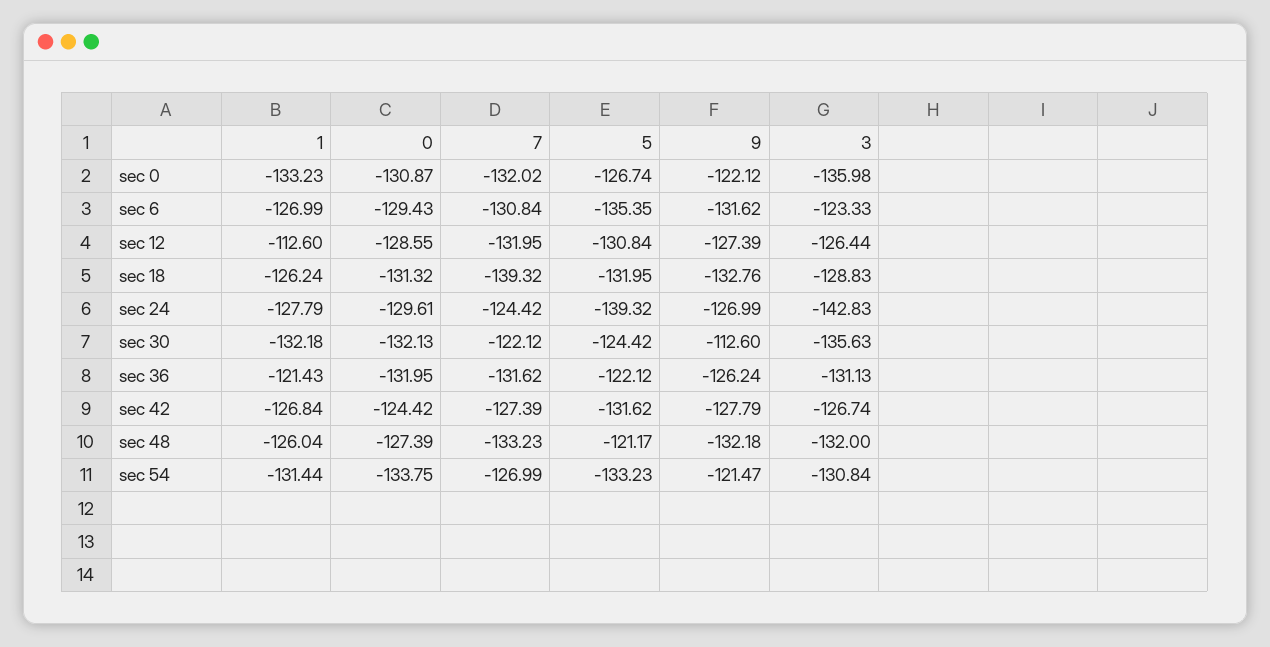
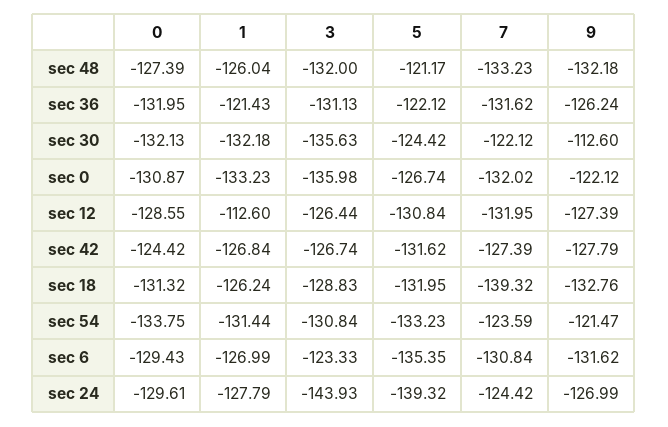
3, sec 24: -142.83 -> -143.93
7, sec 54: -126.99 -> -123.59

